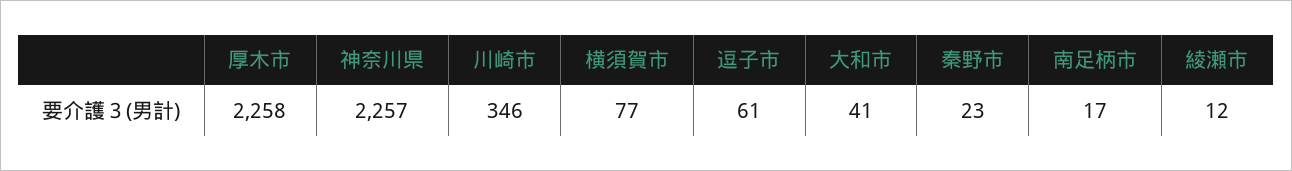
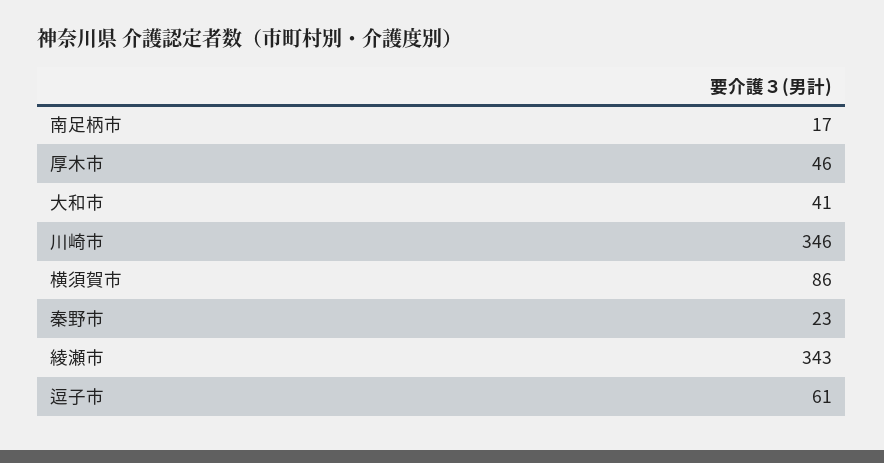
厚木市: 2258 -> 46
神奈川県: 2257 -> none
横須賀市: 77 -> 86
綾瀬市: 12 -> 343

